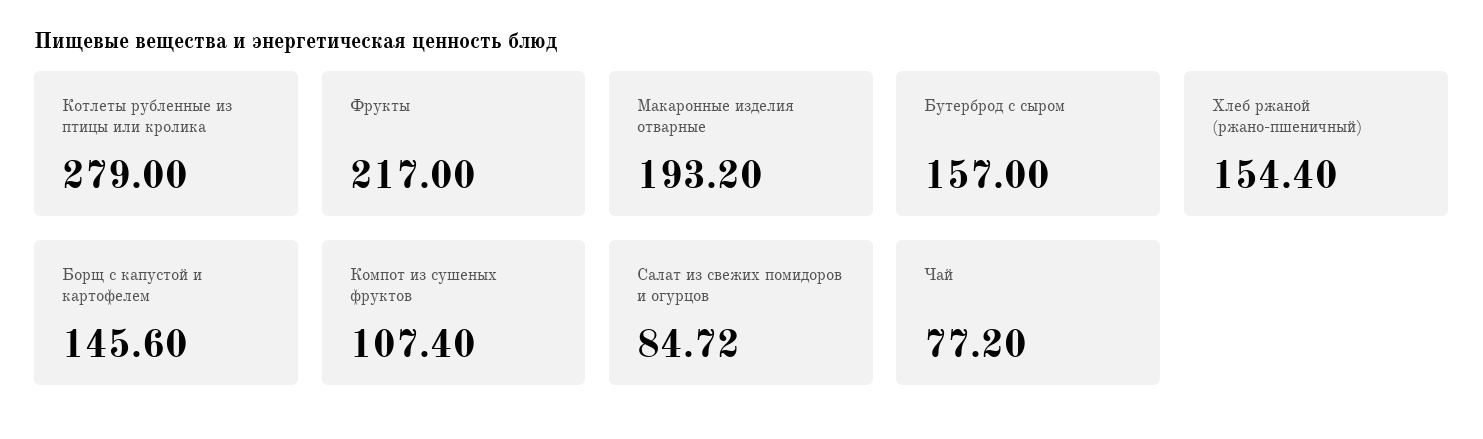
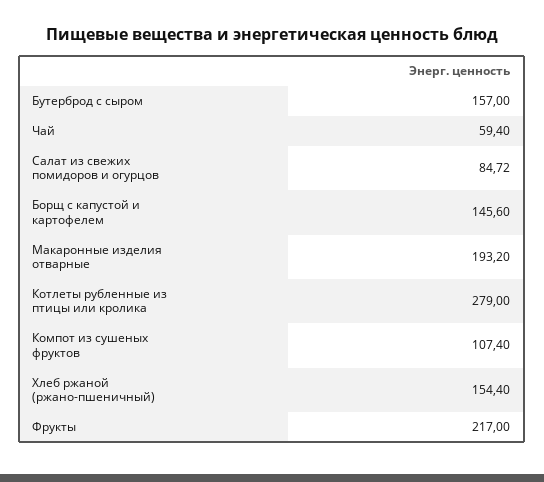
Чай: 77.2 -> 59.4

